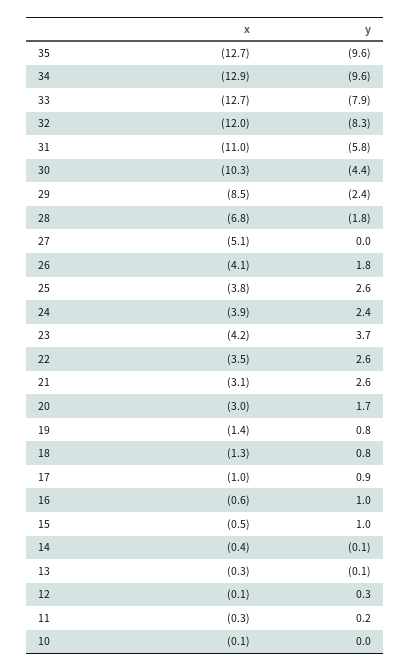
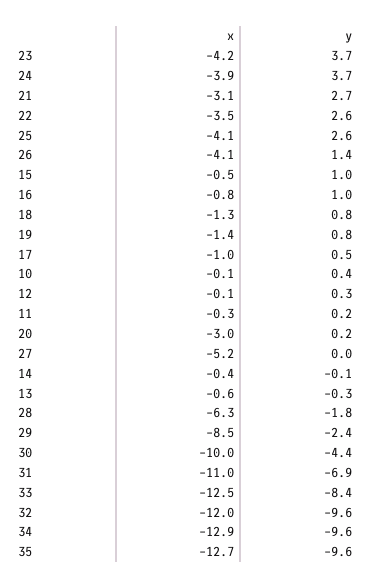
x, 33: -12.7 -> -12.5
y, 33: -7.9 -> -8.4
y, 32: -8.3 -> -9.6
y, 31: -5.8 -> -6.9
x, 30: -10.3 -> -10
x, 28: -6.8 -> -6.3
x, 27: -5.1 -> -5.2
y, 26: 1.8 -> 1.4
x, 25: -3.8 -> -4.1
y, 24: 2.4 -> 3.7
y, 21: 2.6 -> 2.7
y, 20: 1.7 -> 0.2
y, 17: 0.9 -> 0.5
x, 16: -0.6 -> -0.8
x, 13: -0.3 -> -0.6
y, 13: -0.1 -> -0.3
y, 10: 0 -> 0.4

